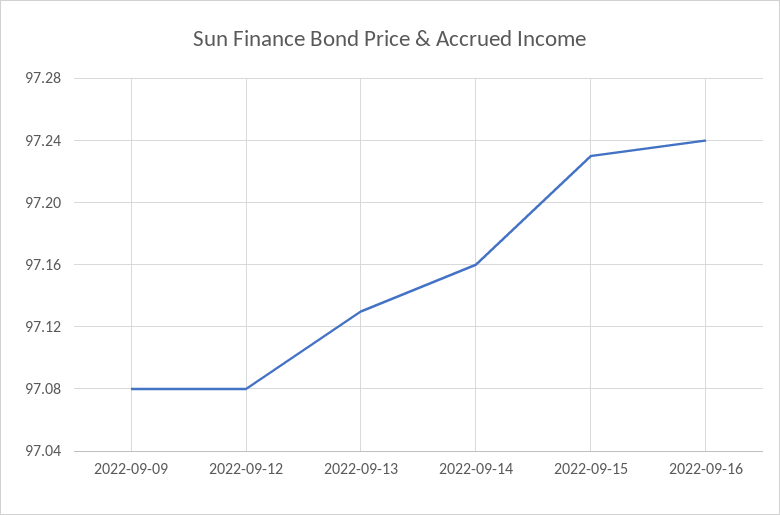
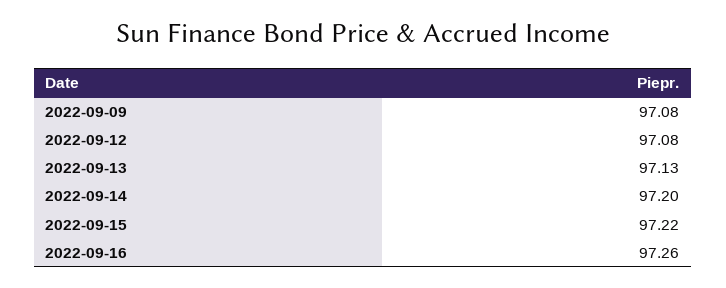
2022-09-14: 97.16 -> 97.2
2022-09-15: 97.23 -> 97.22
2022-09-16: 97.24 -> 97.26

